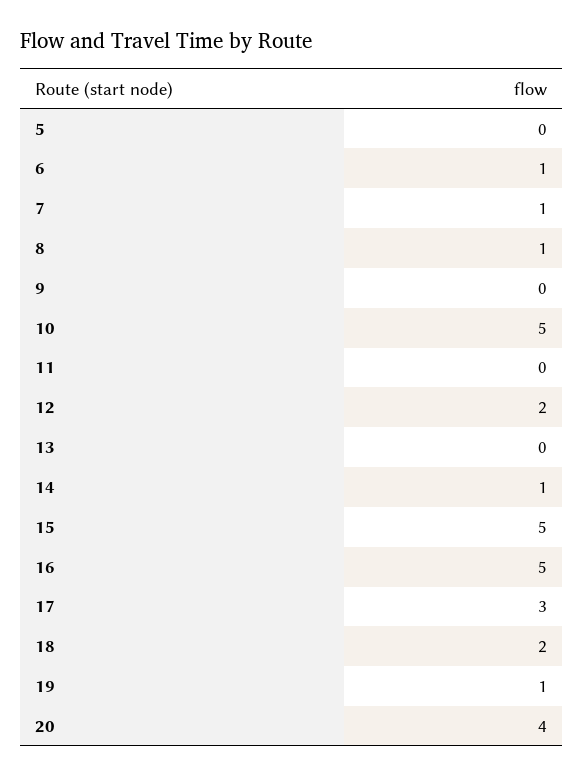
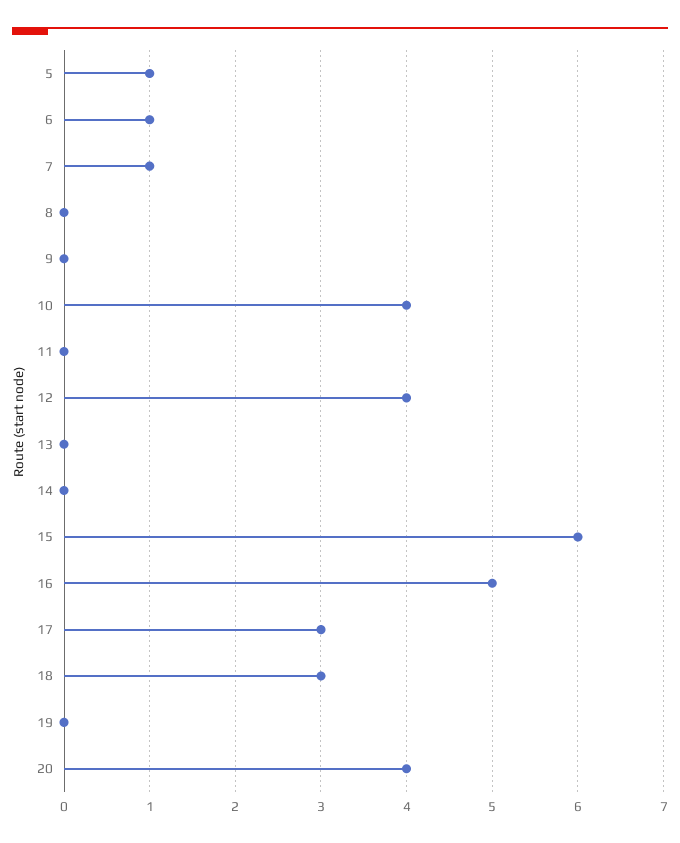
5: 0 -> 1
8: 1 -> 0
10: 5 -> 4
12: 2 -> 4
14: 1 -> 0
15: 5 -> 6
18: 2 -> 3
19: 1 -> 0

